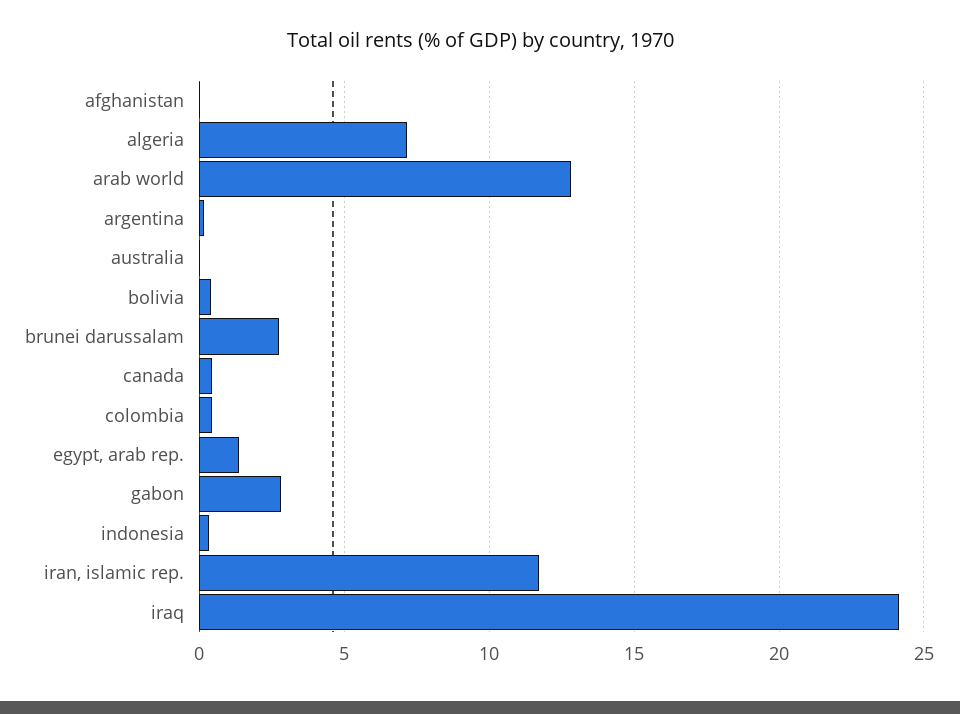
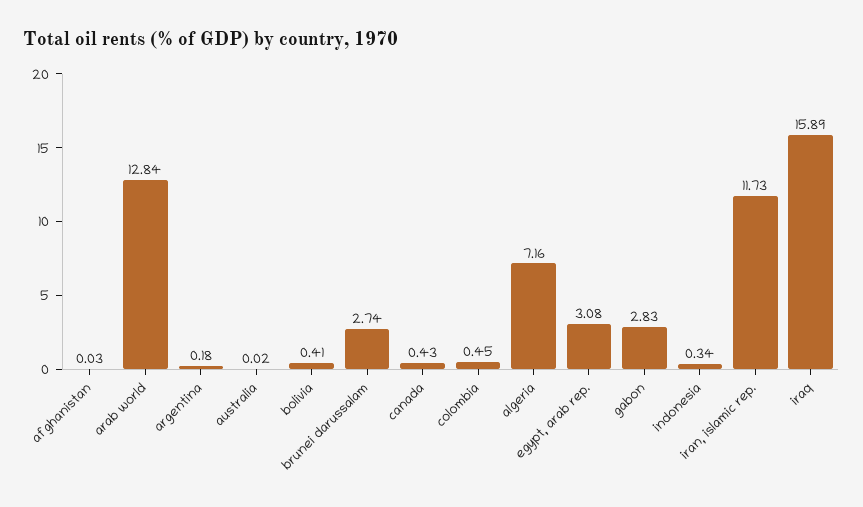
egypt, arab rep.: 1.5 -> 3.08
iraq: 24 -> 15.89

